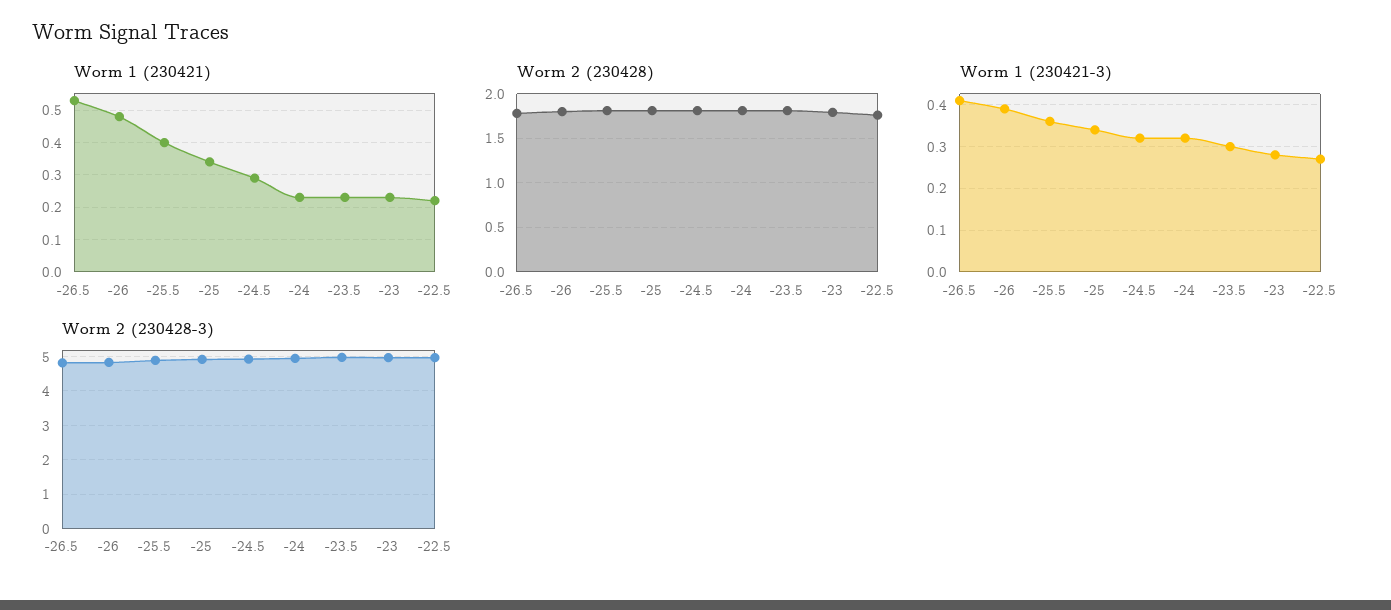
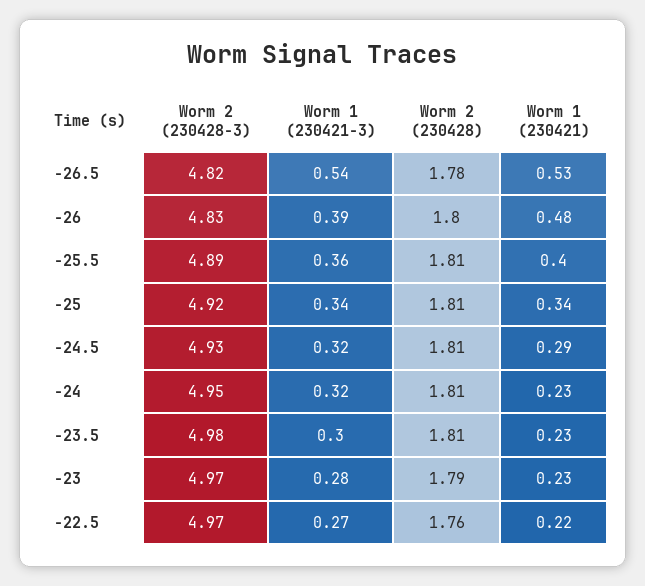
Worm 1 (230421-3), -26.5: 0.4 -> 0.54

